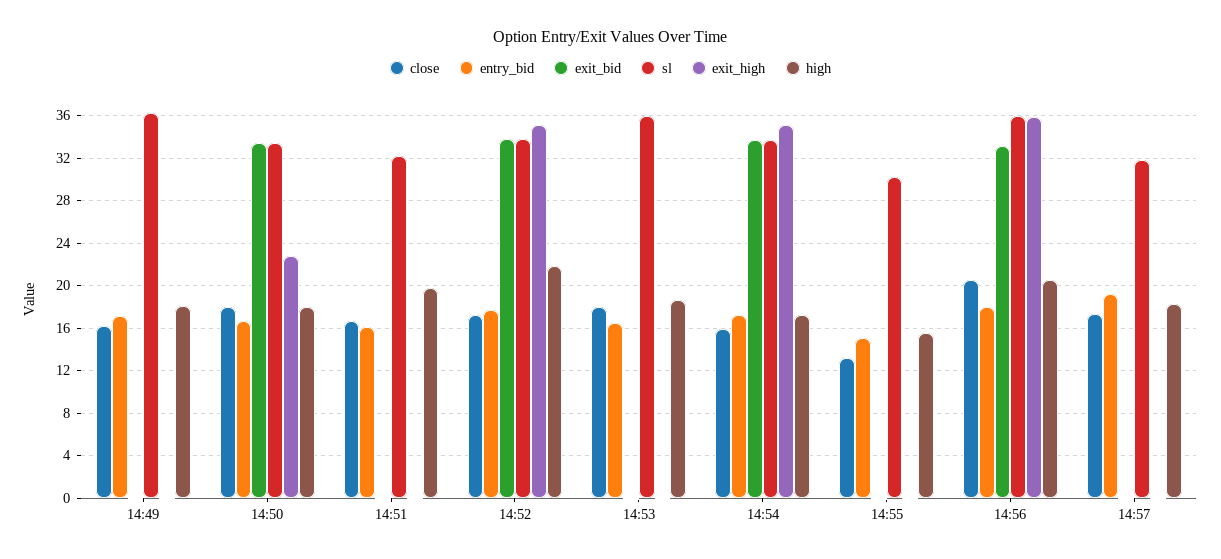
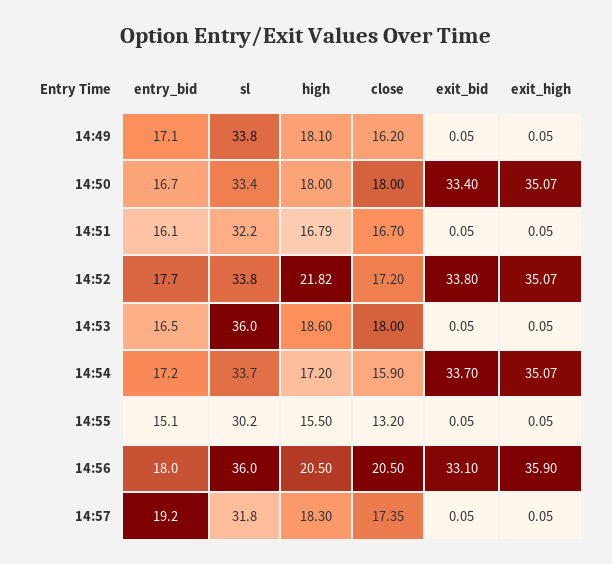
sl, 14:49: 36 -> 33.8
exit_high, 14:50: 23 -> 35.07
high, 14:51: 20 -> 16.79

